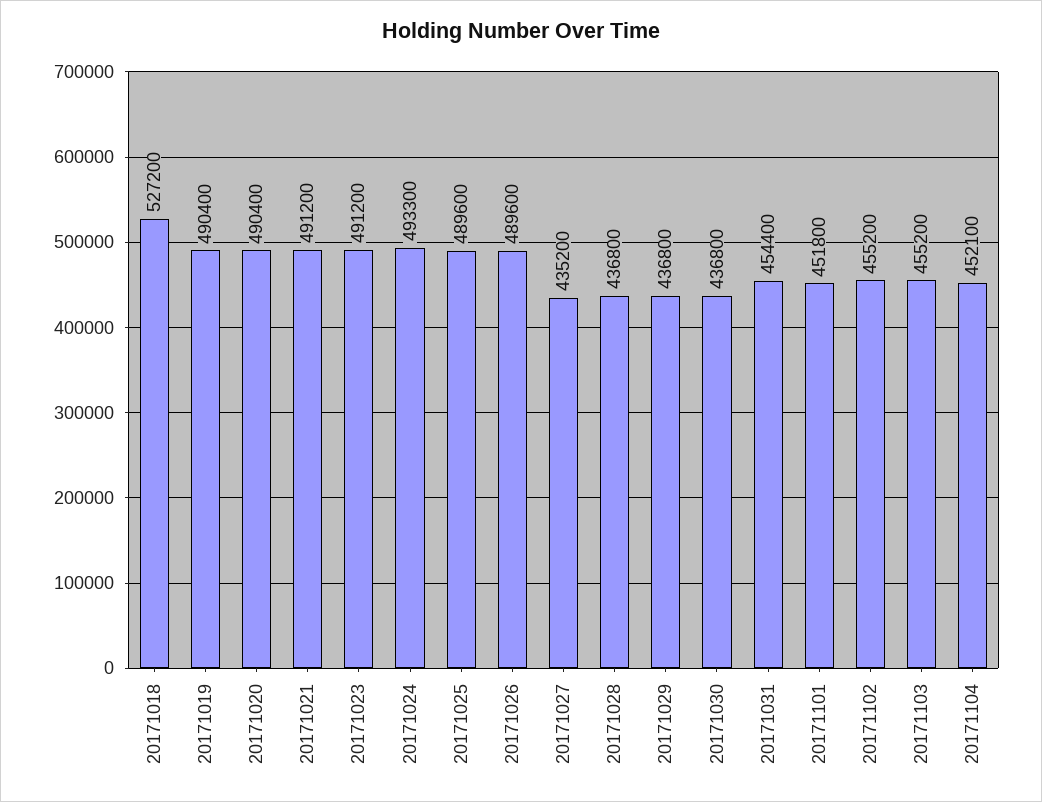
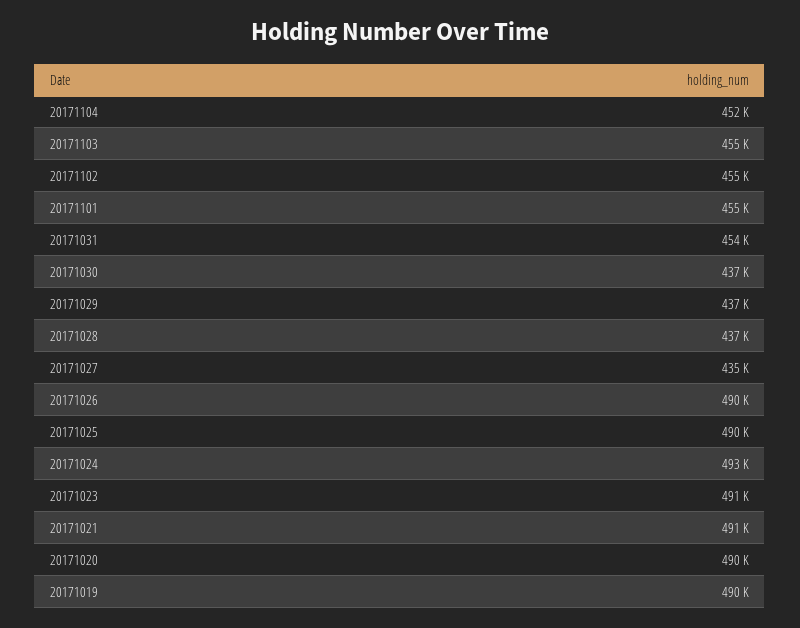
20171018: 527200 -> none
20171101: 451800 -> 455000

